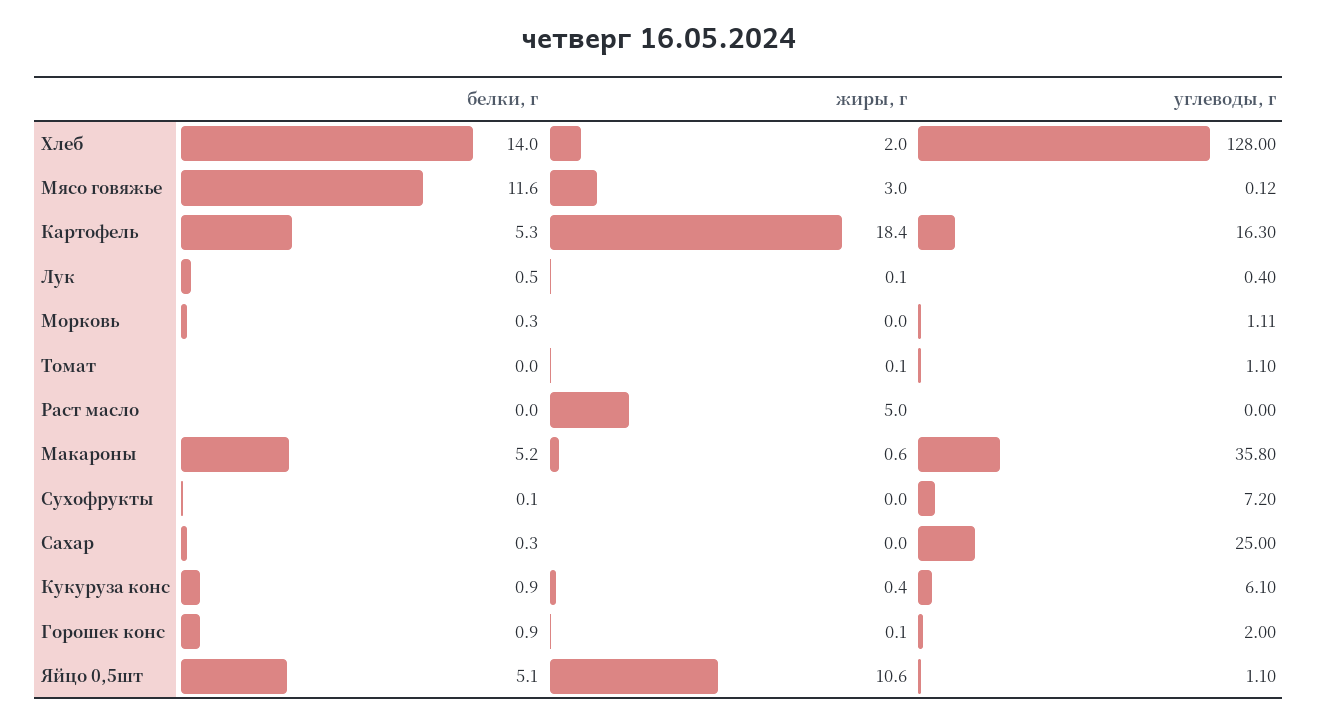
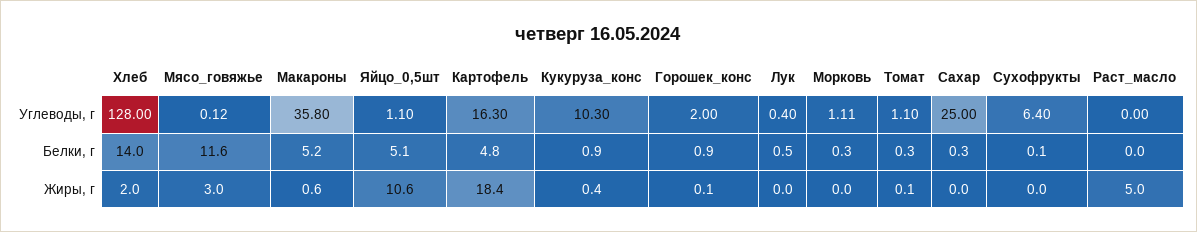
белки, г, Картофель: 5.3 -> 4.8
жиры, г, Лук: 0.1 -> 0
белки, г, Томат: 0 -> 0.3
углеводы, г, Сухофрукты: 7.2 -> 6.4
углеводы, г, Кукуруза конс: 6.1 -> 10.3

